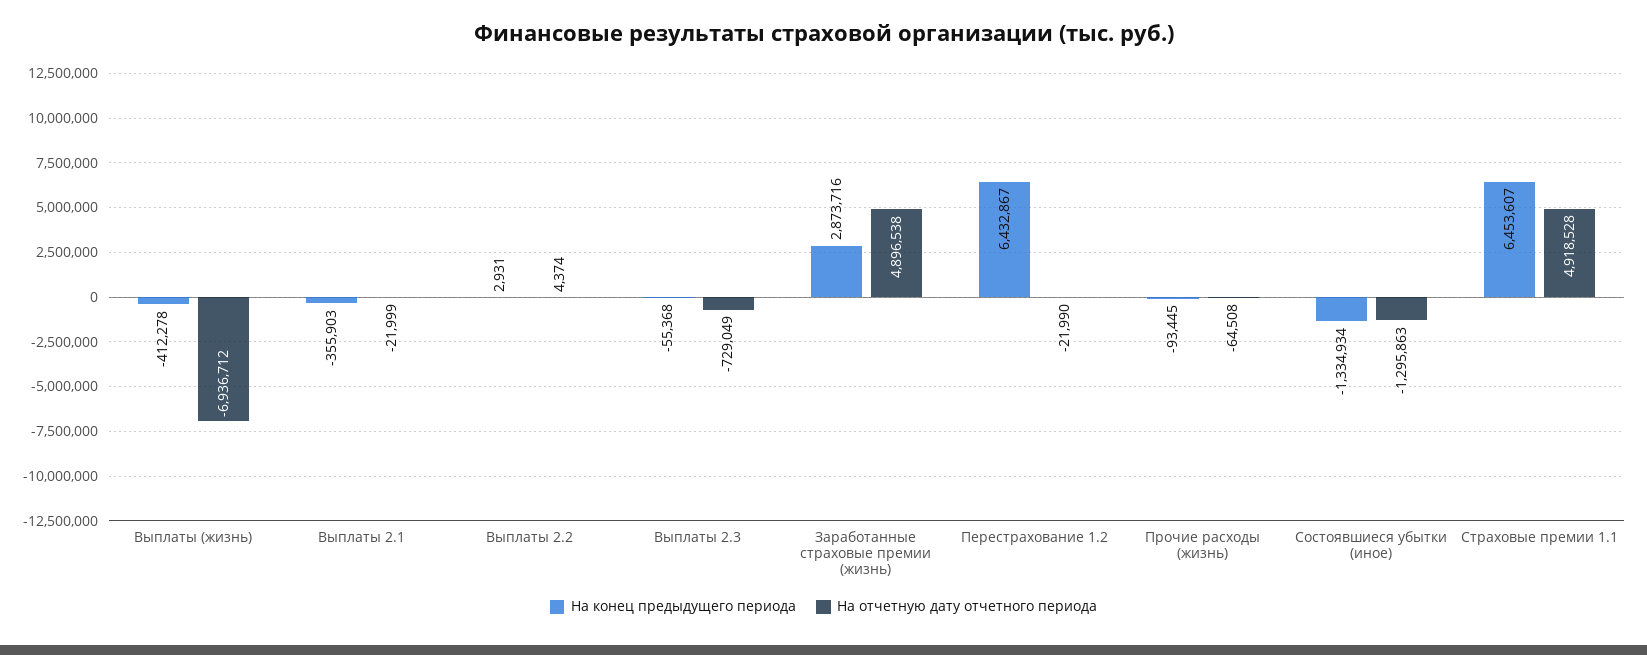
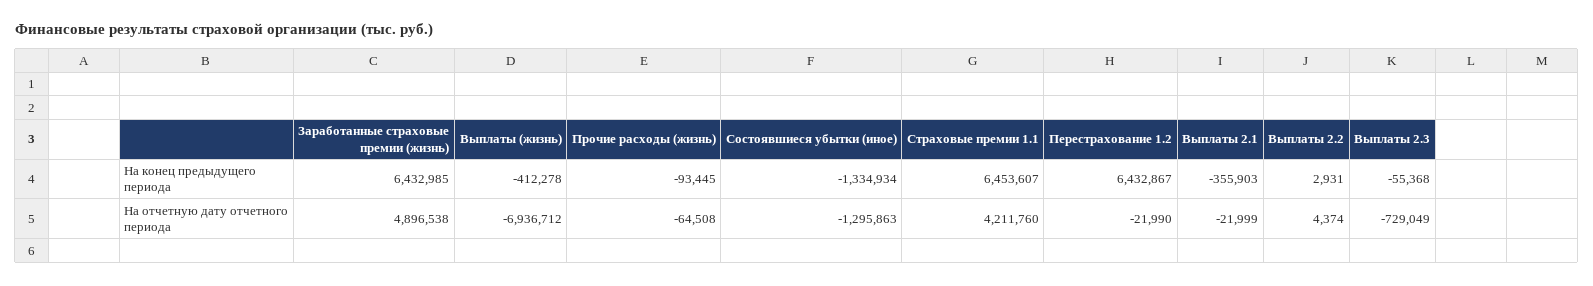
На конец предыдущего периода, Заработанные страховые премии (жизнь): 2873716 -> 6432985
На отчетную дату отчетного периода, Страховые премии 1.1: 4918528 -> 4211760

